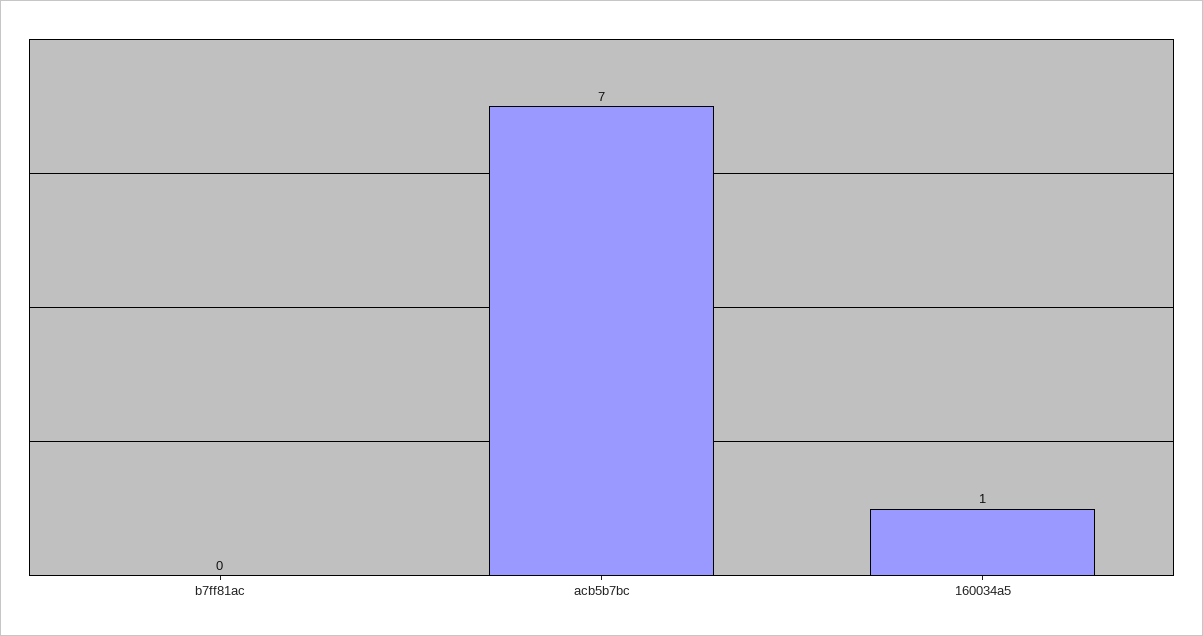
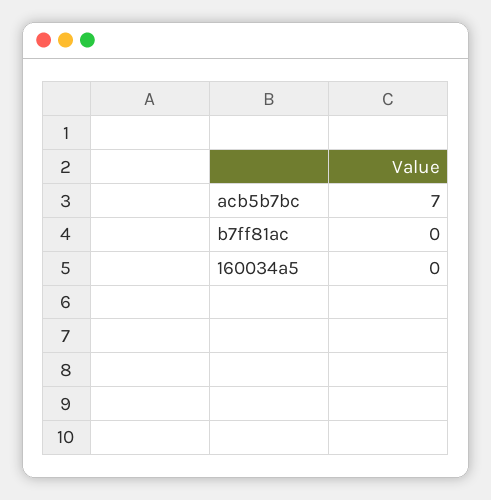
160034a5: 1 -> 0

